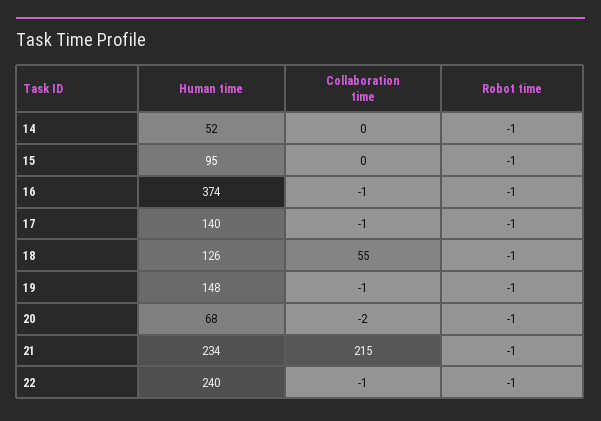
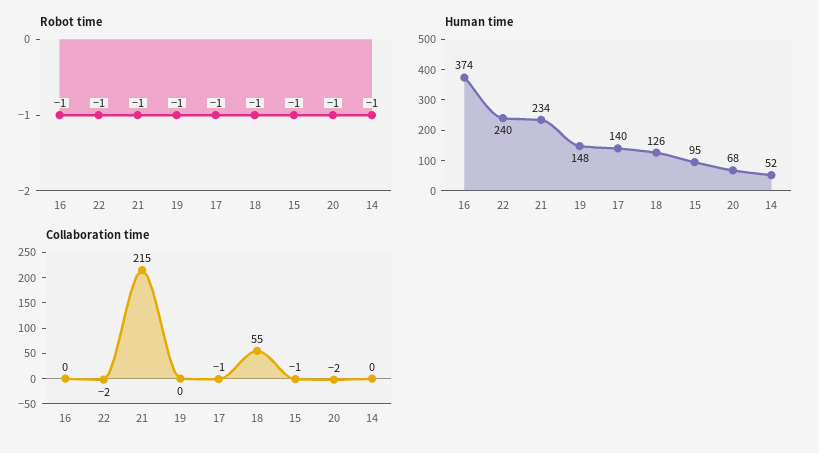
Collaboration time, 15: 0 -> -1
Collaboration time, 16: -1 -> 0
Collaboration time, 19: -1 -> 0
Collaboration time, 22: -1 -> -2

